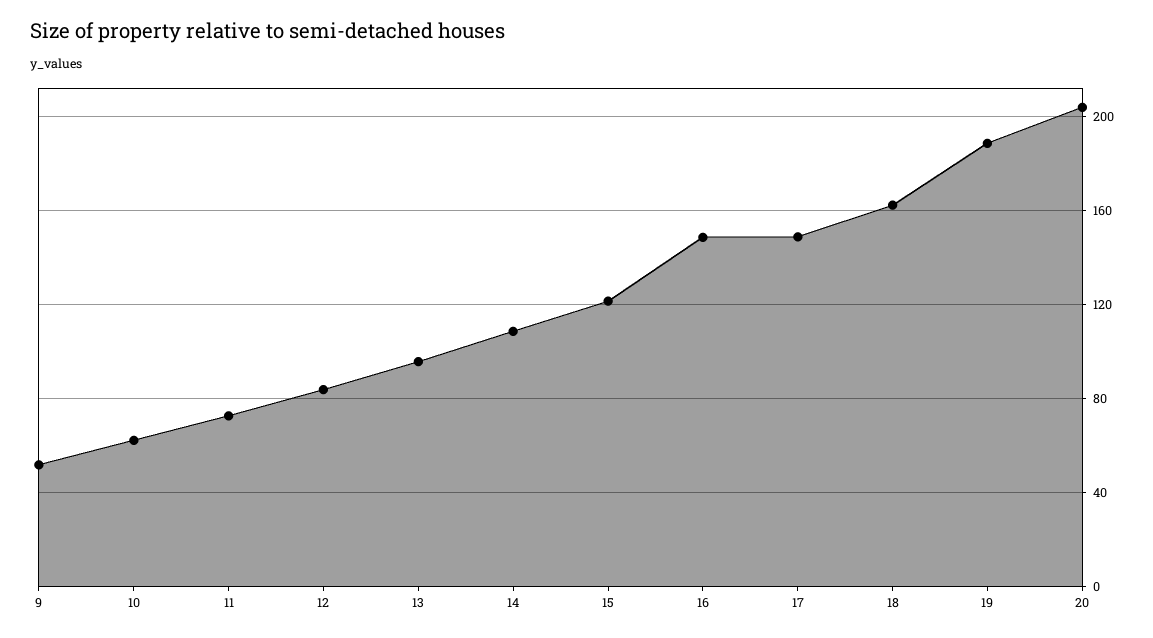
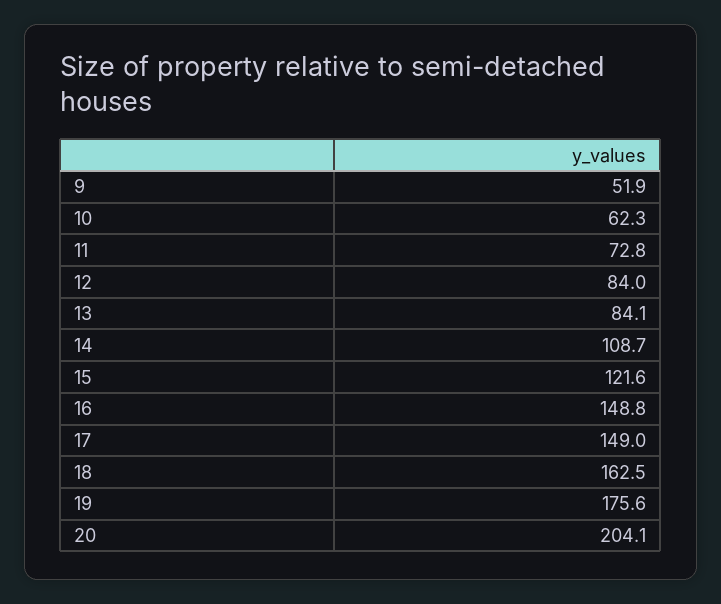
13: 95 -> 84.1
19: 190 -> 175.6

